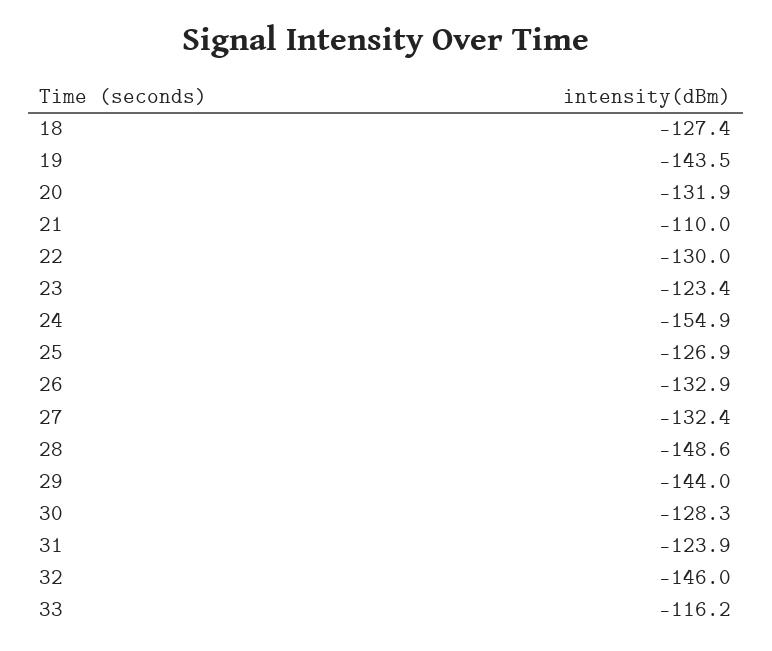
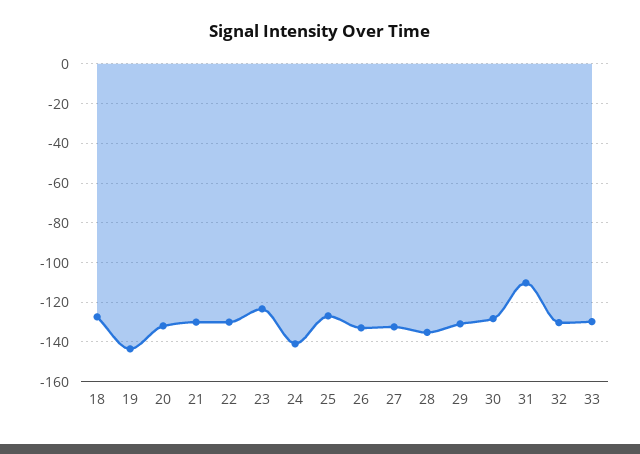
21: -110 -> -130
24: -154.9 -> -140
28: -148.6 -> -135
29: -144 -> -130
31: -123.9 -> -110
32: -146 -> -130
33: -116.2 -> -130

